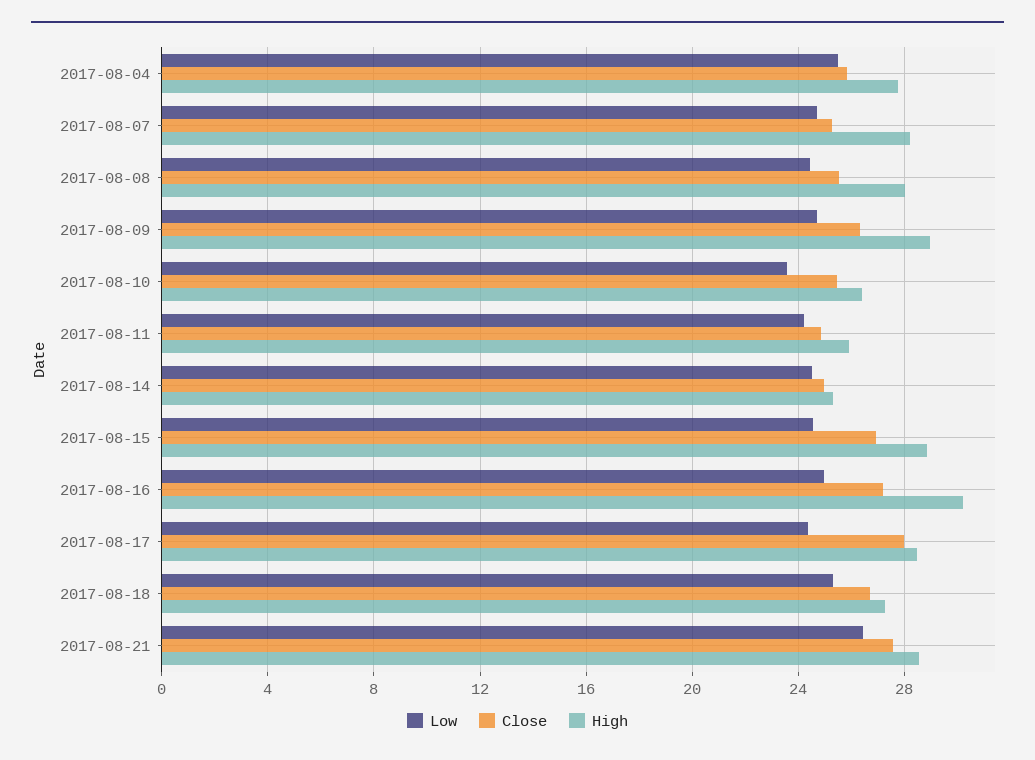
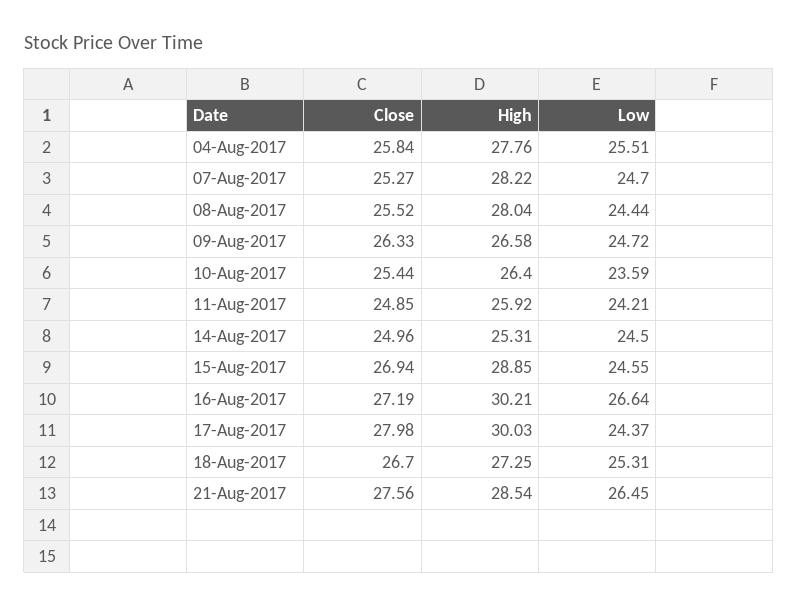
High, 2017-08-09: 29 -> 26.58
Low, 2017-08-16: 25 -> 26.64
High, 2017-08-17: 28.5 -> 30.03

